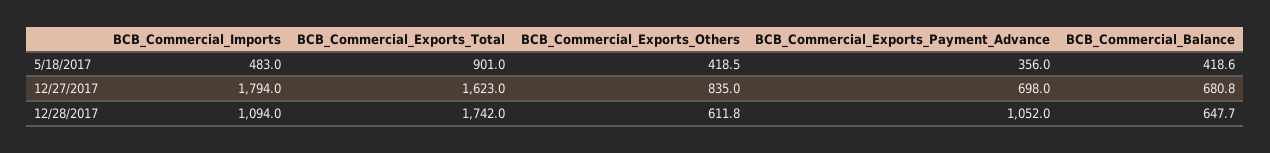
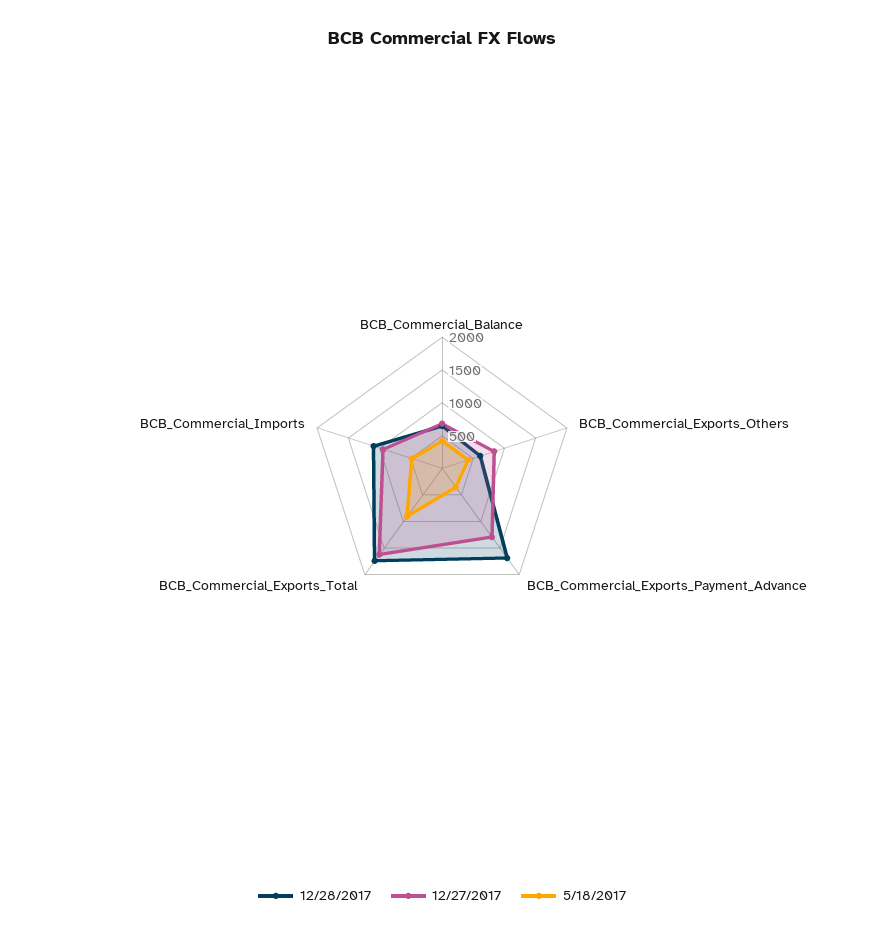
12/27/2017, BCB_Commercial_Imports: 1794 -> 1000
12/27/2017, BCB_Commercial_Exports_Payment_Advance: 698 -> 1250
12/28/2017, BCB_Commercial_Exports_Payment_Advance: 1052 -> 1750

